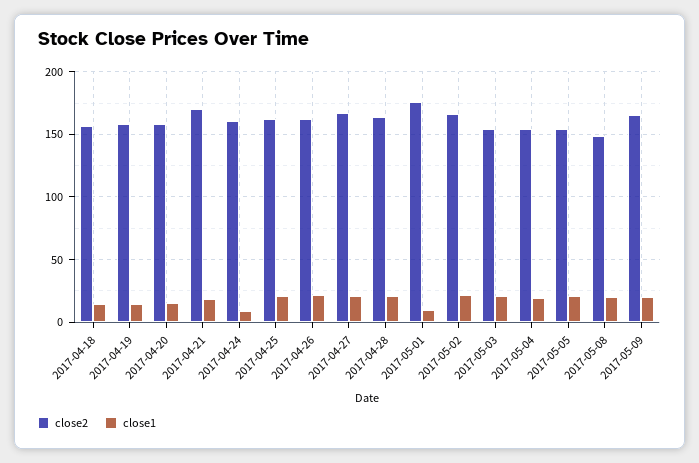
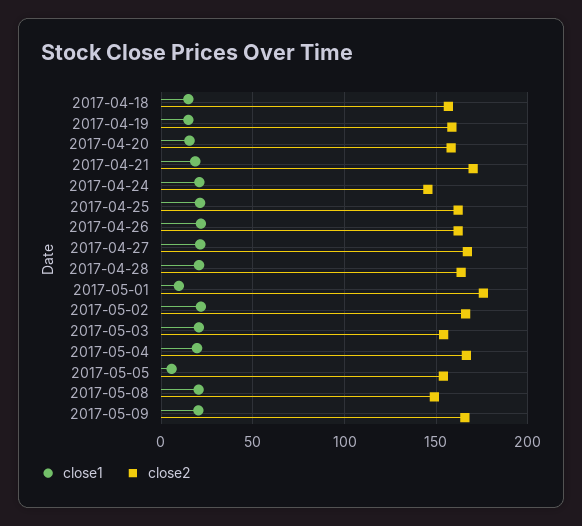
close2, 2017-04-24: 160 -> 145
close1, 2017-04-24: 10 -> 20
close2, 2017-05-04: 155 -> 165
close1, 2017-05-05: 20 -> 5

